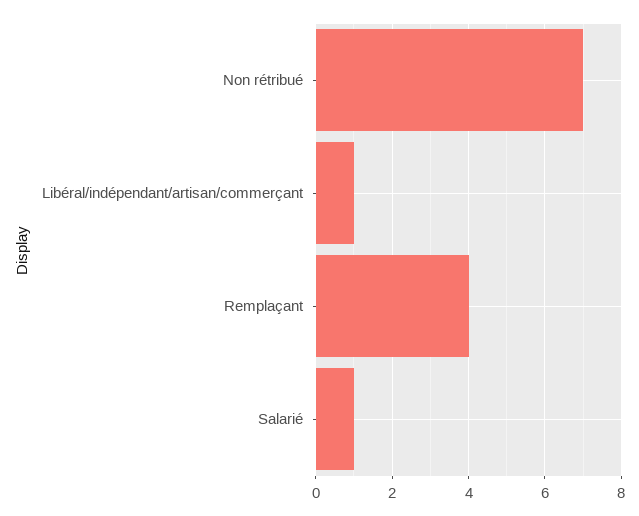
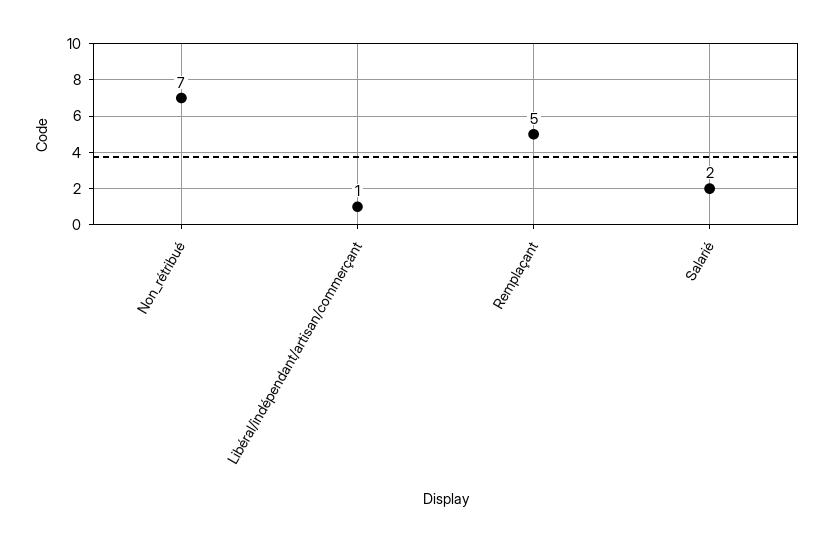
Remplaçant: 4 -> 5
Salarié: 1 -> 2

